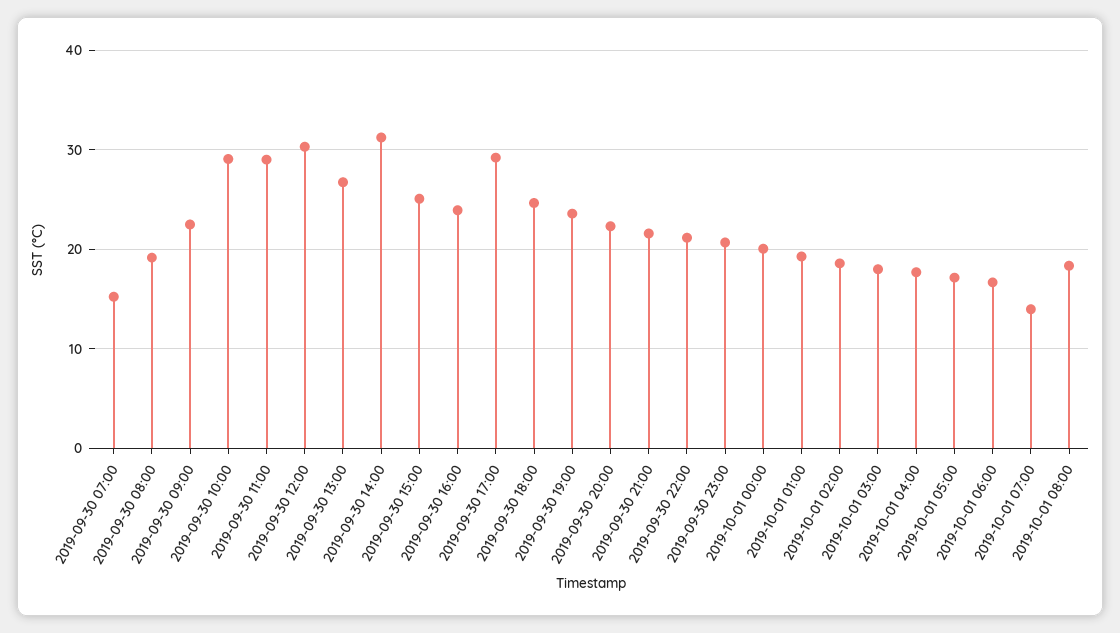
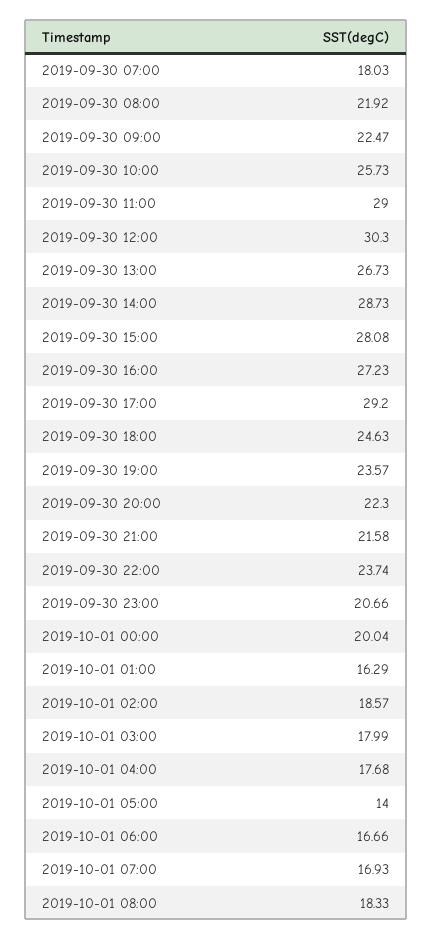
2019-09-30 07:00: 15 -> 18.03
2019-09-30 08:00: 19 -> 21.92
2019-09-30 10:00: 29 -> 25.73
2019-09-30 14:00: 31 -> 28.73
2019-09-30 15:00: 25 -> 28.08
2019-09-30 16:00: 24 -> 27.23
2019-09-30 22:00: 21 -> 23.74
2019-10-01 01:00: 19 -> 16.29
2019-10-01 05:00: 17 -> 14
2019-10-01 07:00: 14 -> 16.93

